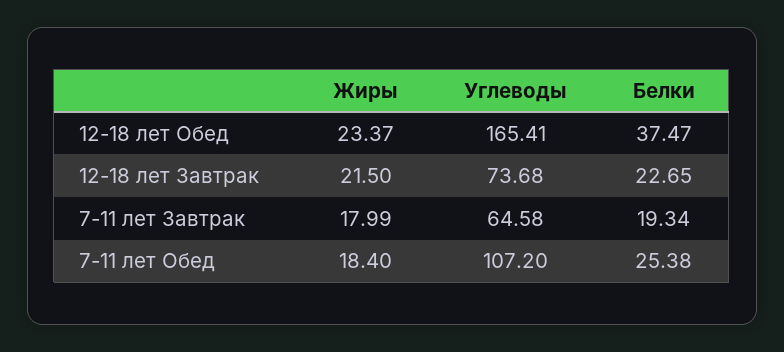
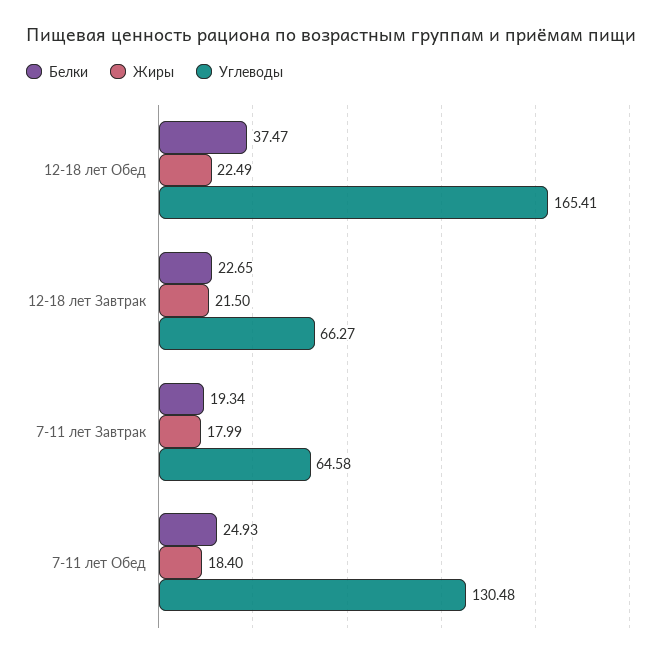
Жиры, 12-18 лет Обед: 23.37 -> 22.49
Углеводы, 12-18 лет Завтрак: 73.68 -> 66.27
Углеводы, 7-11 лет Обед: 107.2 -> 130.48
Белки, 7-11 лет Обед: 25.38 -> 24.93

